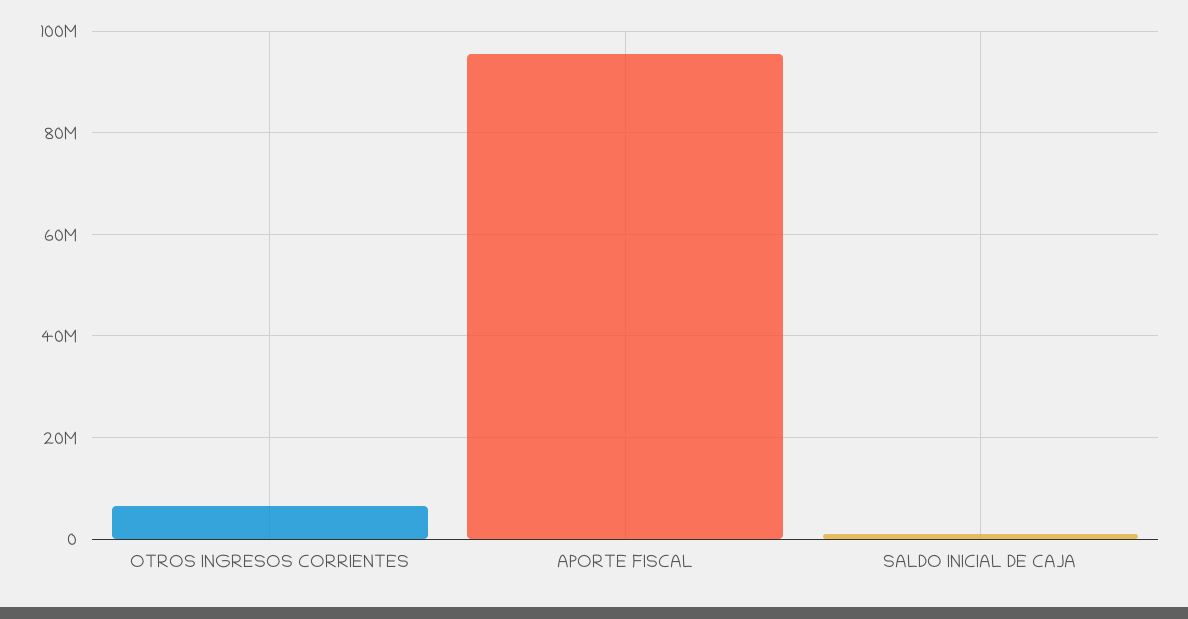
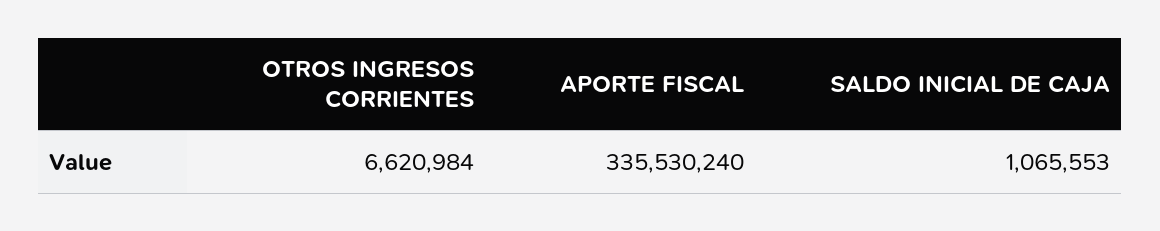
APORTE FISCAL: 96000000 -> 335530240

